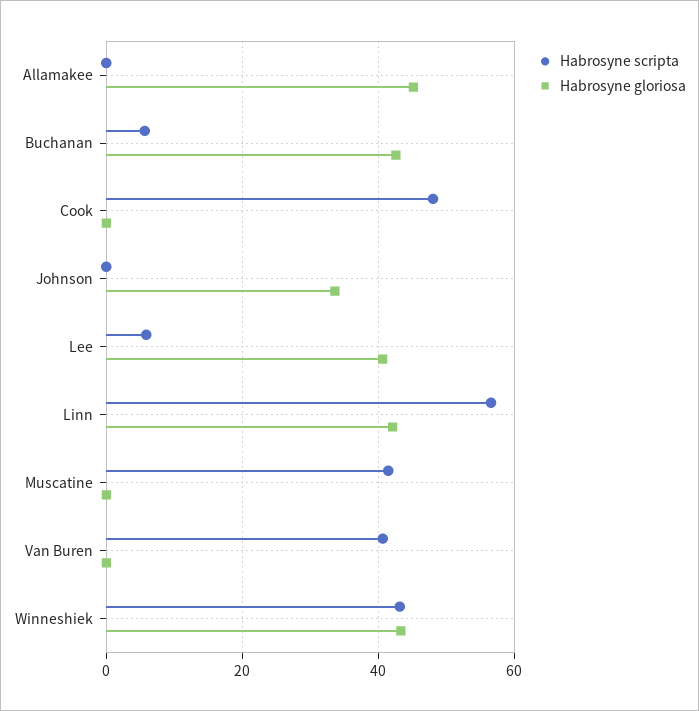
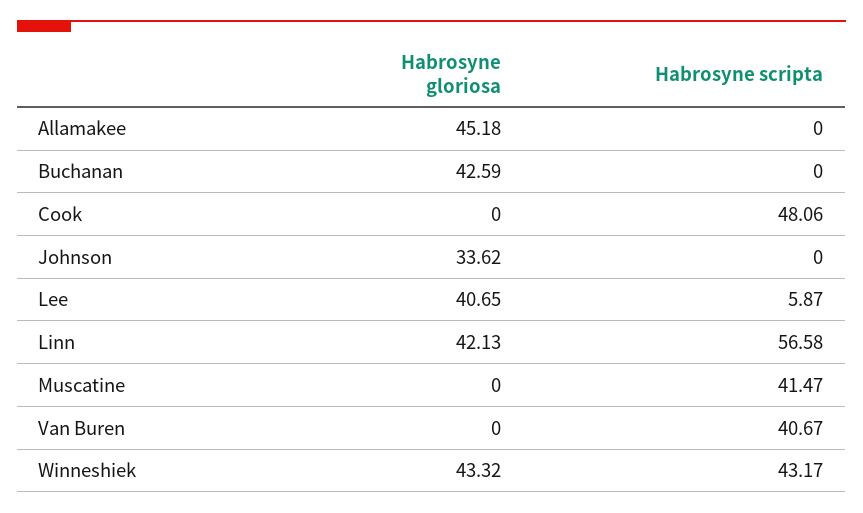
Habrosyne scripta, Buchanan: 6 -> 0

